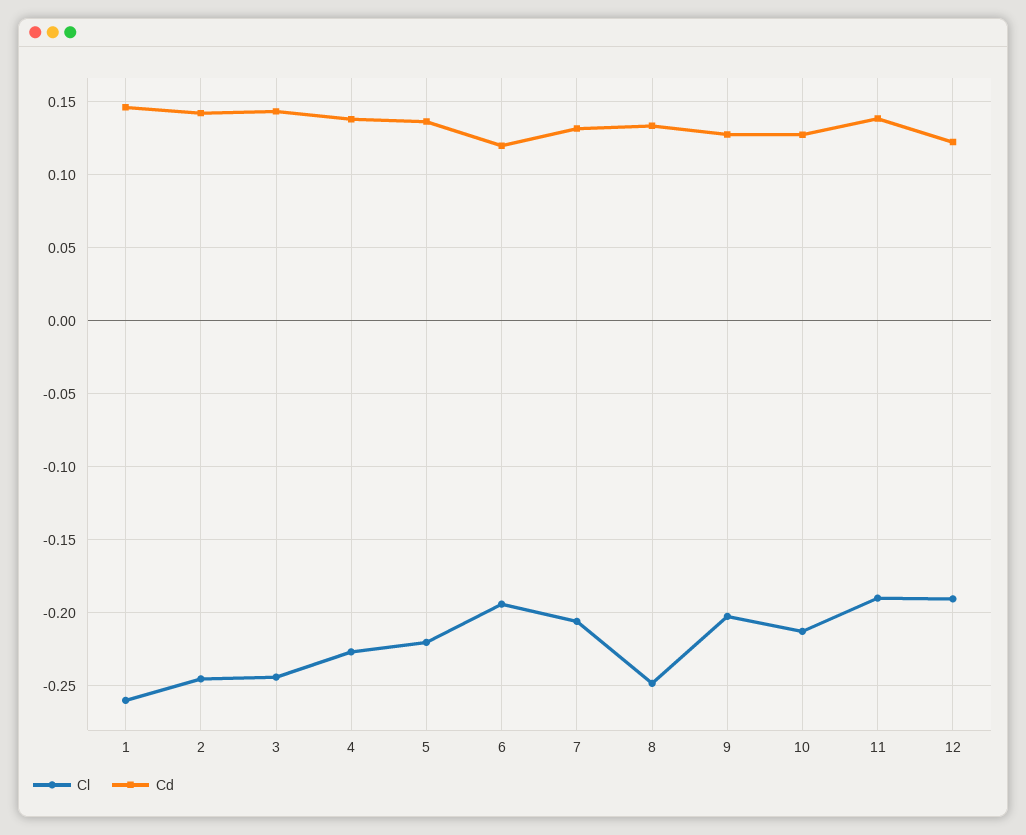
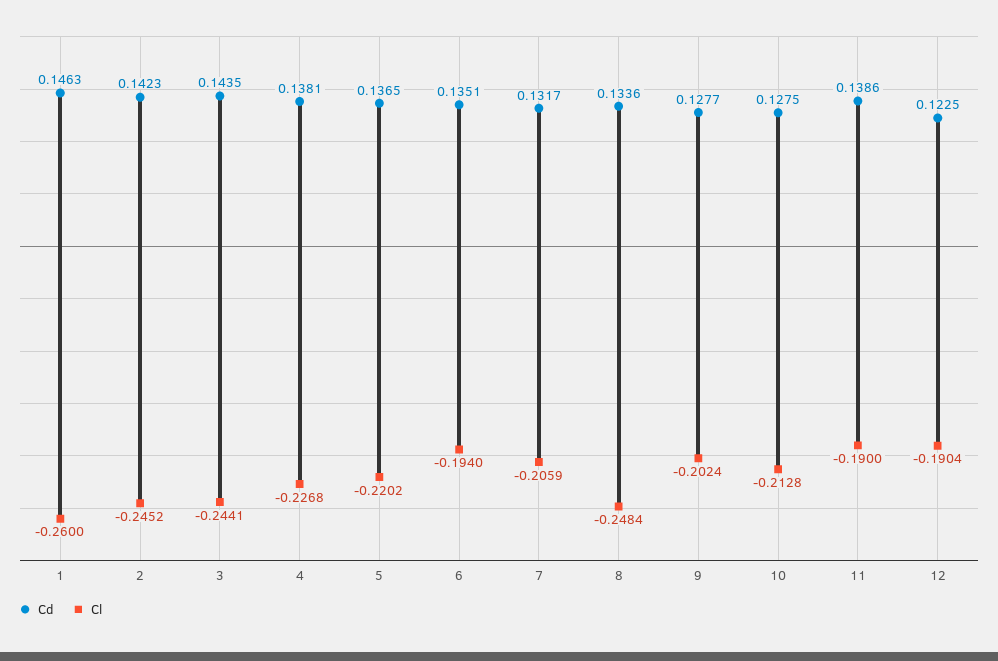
Cd, 6: 0.12 -> 0.1351

